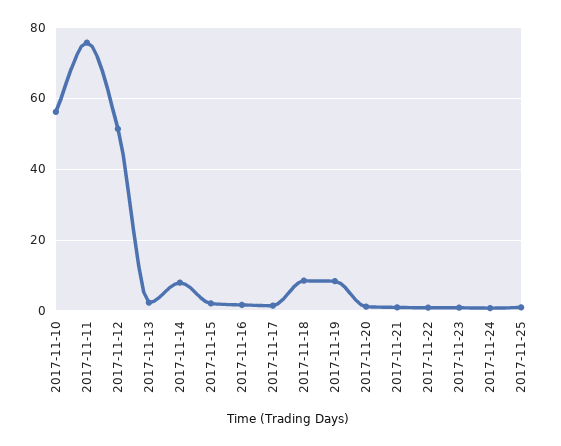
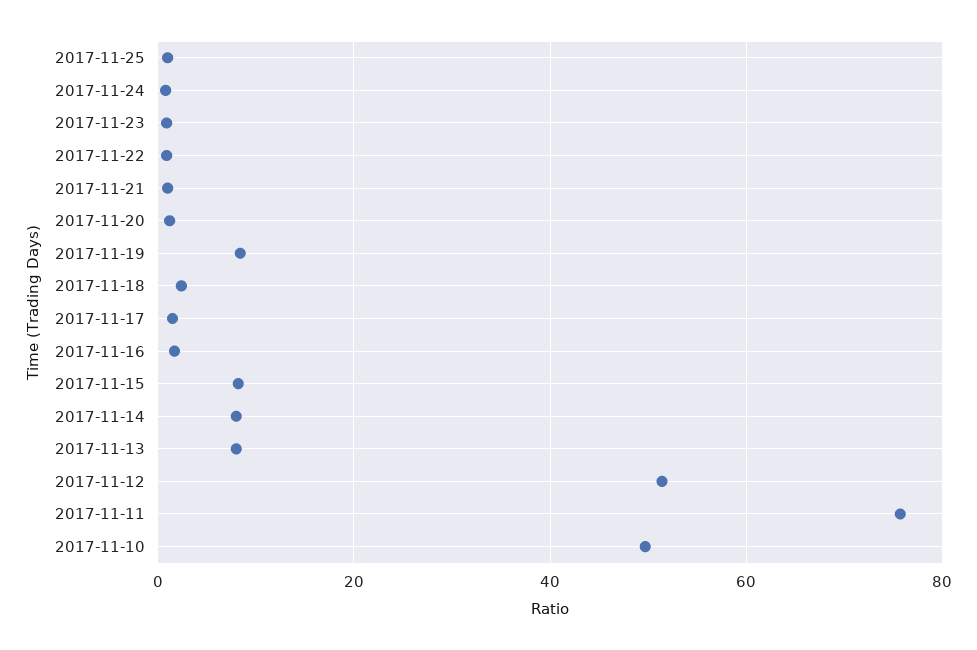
2017-11-10: 56 -> 50
2017-11-13: 2 -> 8
2017-11-15: 2 -> 8
2017-11-18: 8 -> 2

